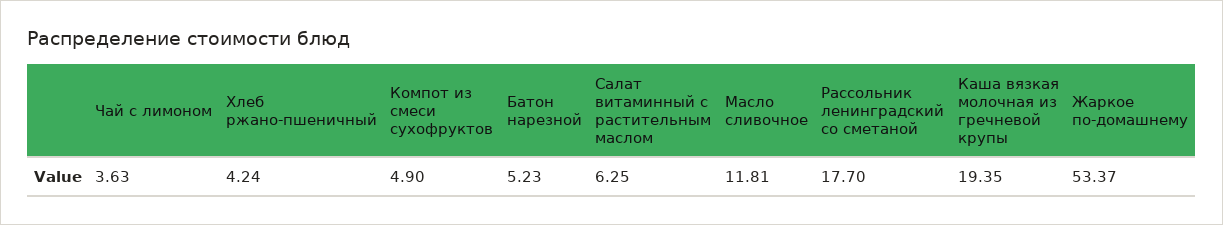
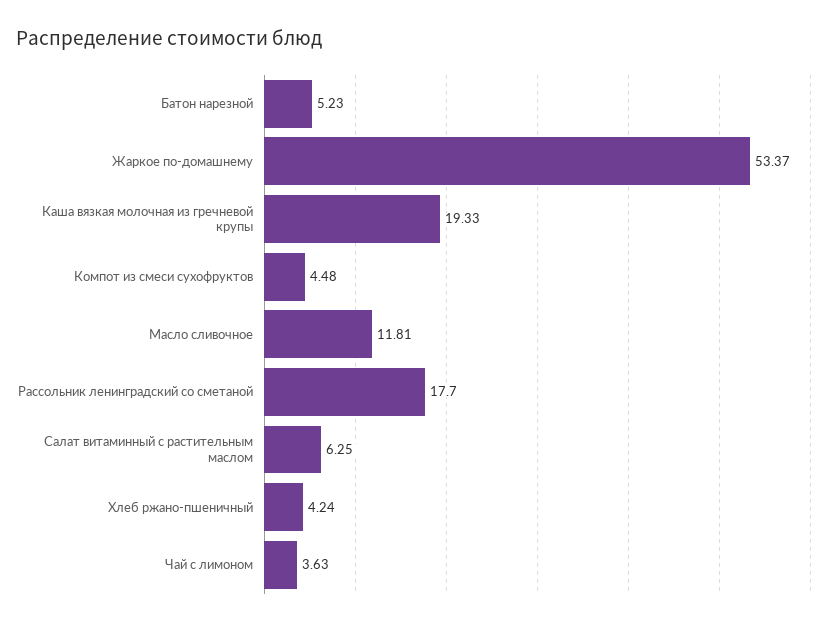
Компот из смеси сухофруктов: 4.9 -> 4.48
Каша вязкая молочная из гречневой крупы: 19.35 -> 19.33

